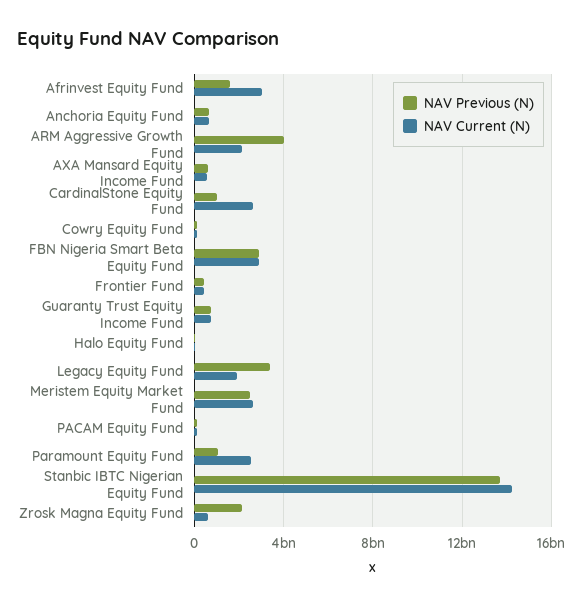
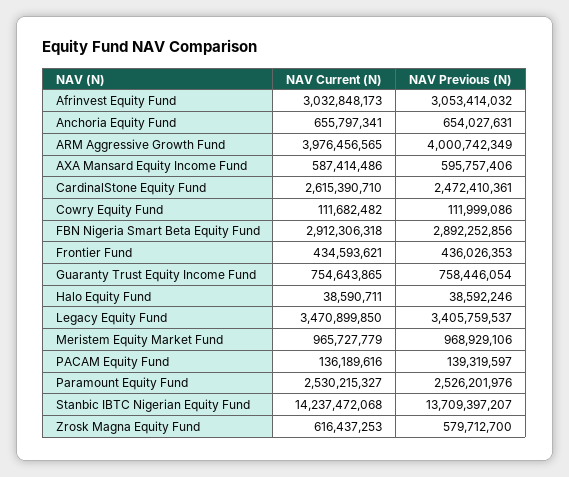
NAV Previous (N), Afrinvest Equity Fund: 1500000000 -> 3053414032
NAV Current (N), ARM Aggressive Growth Fund: 2000000000 -> 3976456565
NAV Previous (N), CardinalStone Equity Fund: 1000000000 -> 2472410361
NAV Current (N), Legacy Equity Fund: 2000000000 -> 3470899850
NAV Previous (N), Meristem Equity Market Fund: 2500000000 -> 968929106
NAV Current (N), Meristem Equity Market Fund: 2500000000 -> 965727779
NAV Previous (N), Paramount Equity Fund: 1000000000 -> 2526201976
NAV Previous (N), Zrosk Magna Equity Fund: 2000000000 -> 579712700

